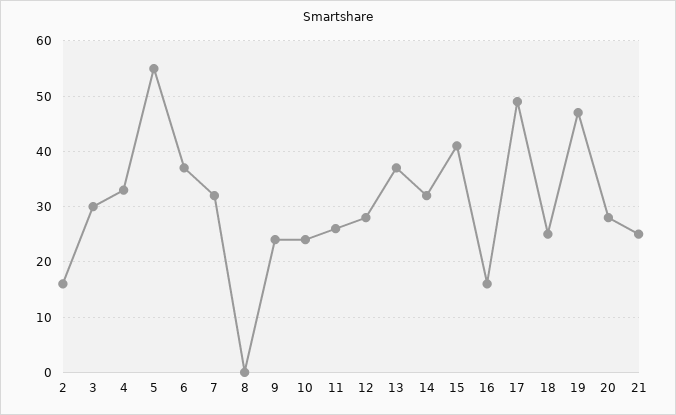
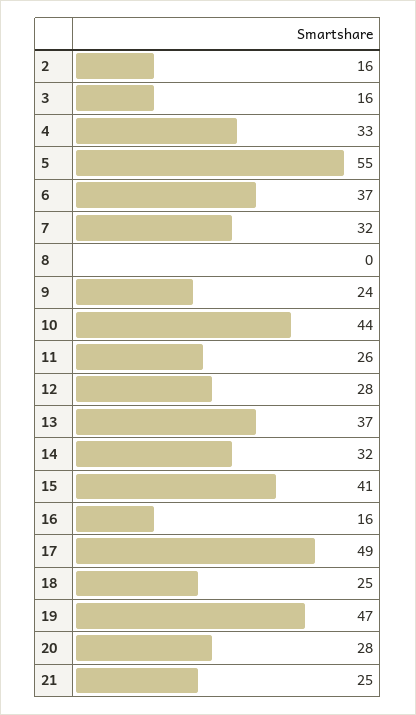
3: 30 -> 16
10: 25 -> 44

